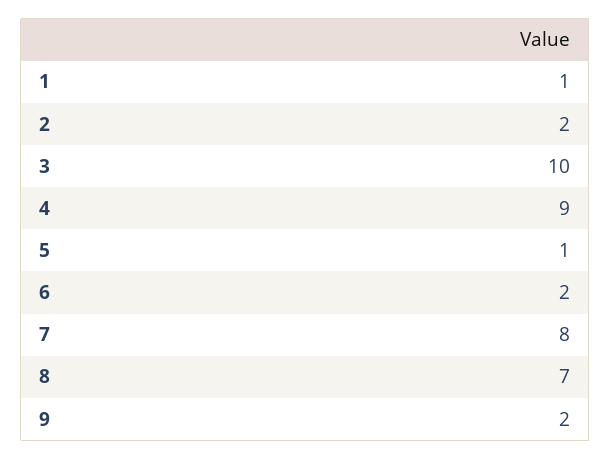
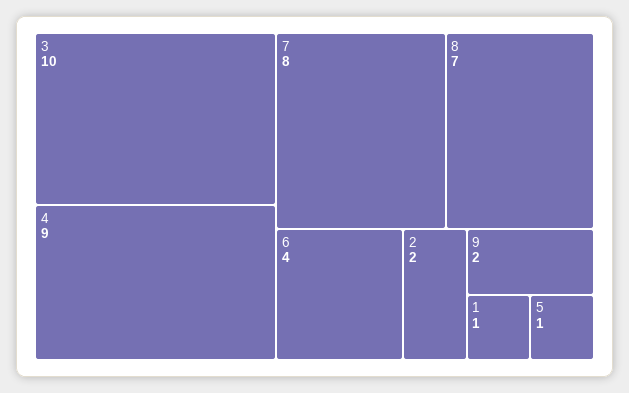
6: 2 -> 4

